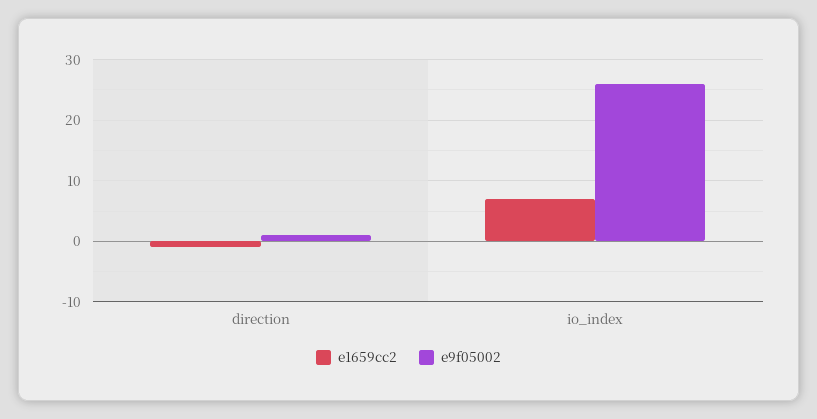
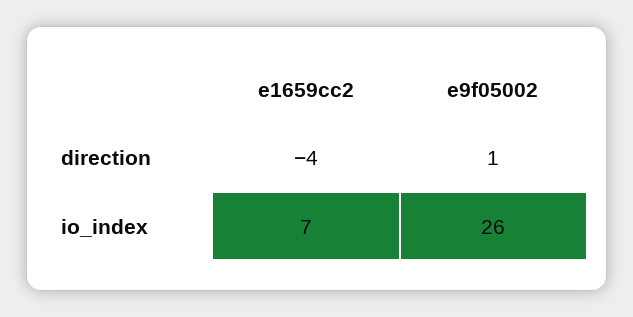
e1659cc2, direction: -1 -> -4

